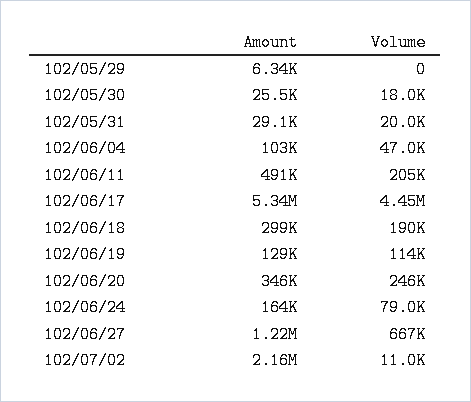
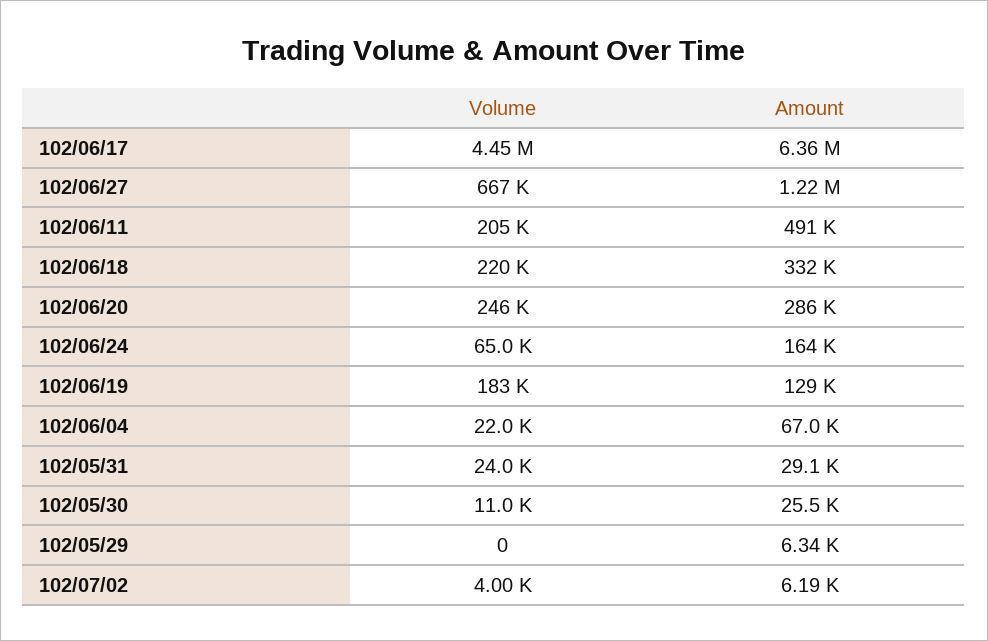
Volume, 102/05/30: 18000 -> 11000
Volume, 102/05/31: 20000 -> 24000
Amount, 102/06/04: 103000 -> 67000
Volume, 102/06/04: 47000 -> 22000
Amount, 102/06/17: 5340000 -> 6360000
Amount, 102/06/18: 299000 -> 332000
Volume, 102/06/18: 190000 -> 220000
Volume, 102/06/19: 114000 -> 183000
Amount, 102/06/20: 346000 -> 286000
Volume, 102/06/24: 79000 -> 65000
Amount, 102/07/02: 2160000 -> 6190
Volume, 102/07/02: 11000 -> 4000

